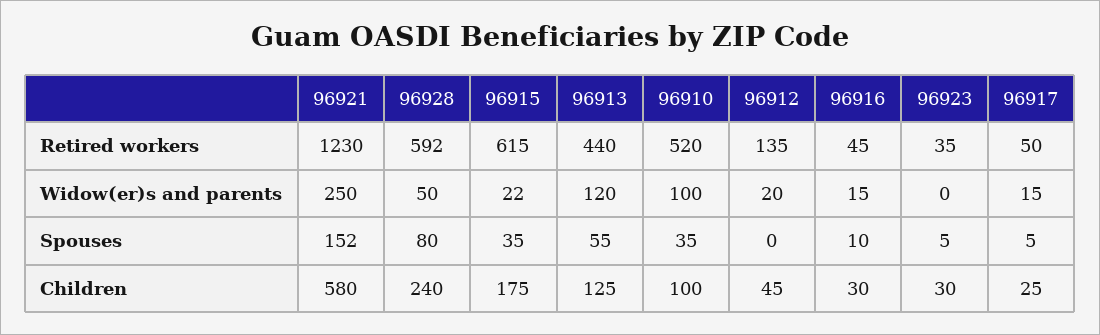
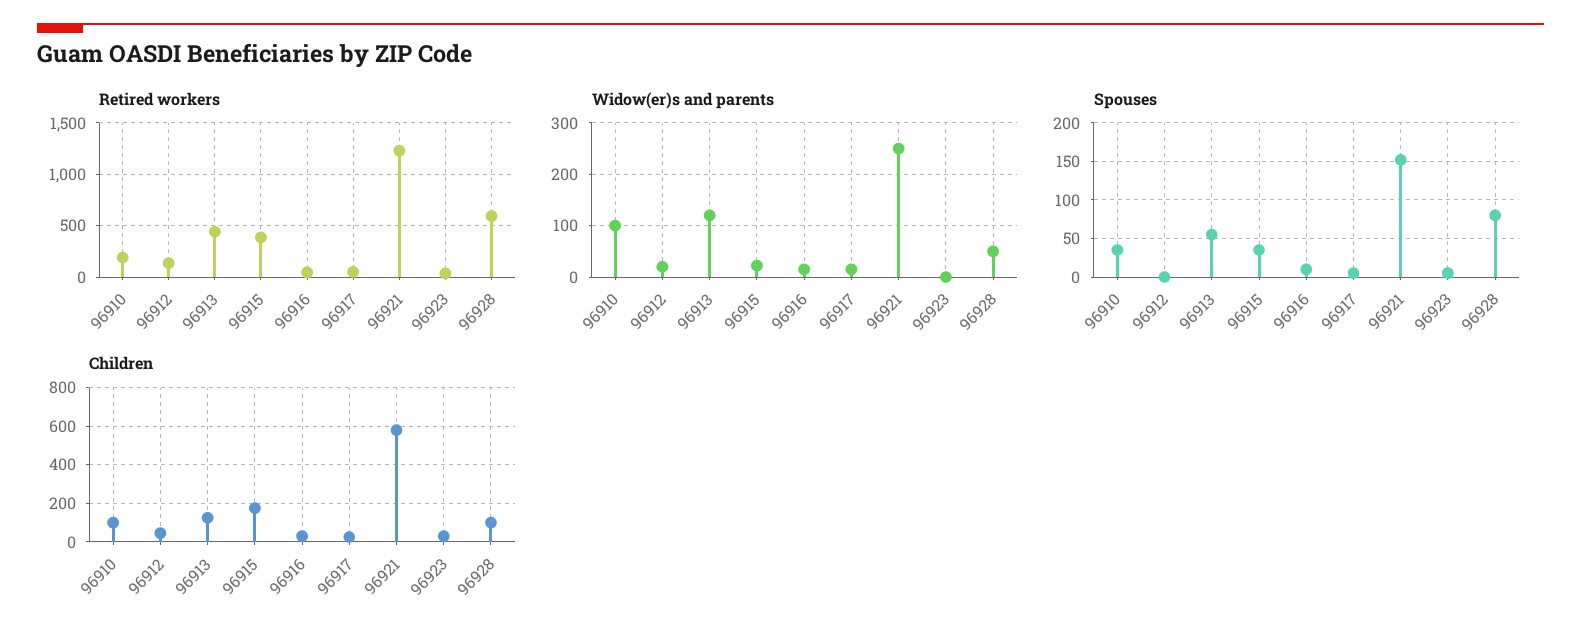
Retired workers, 96915: 615 -> 400
Retired workers, 96910: 520 -> 200
Children, 96928: 240 -> 100

